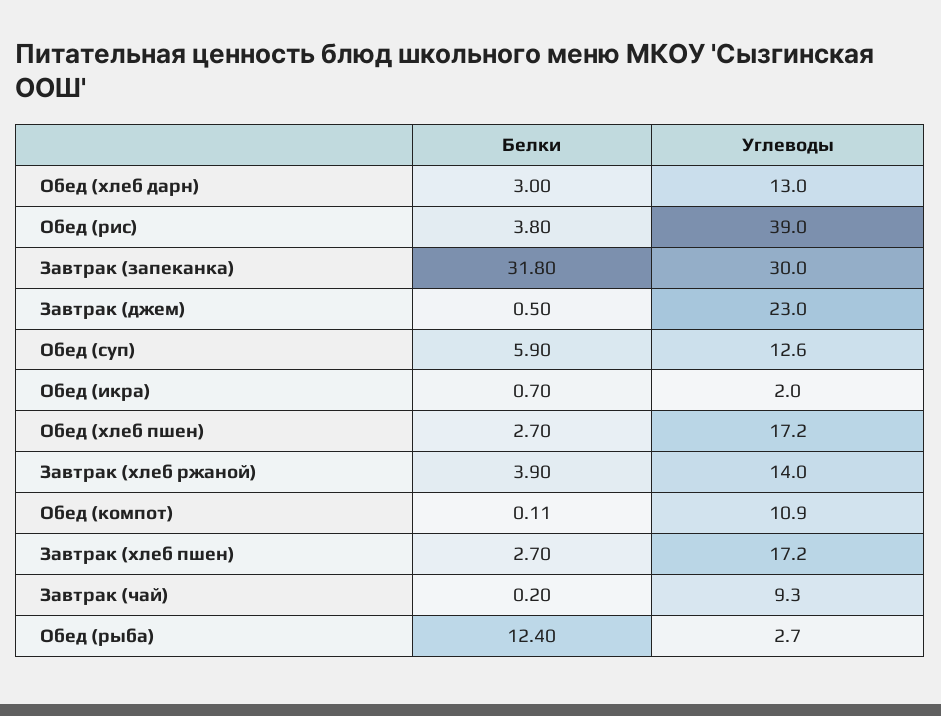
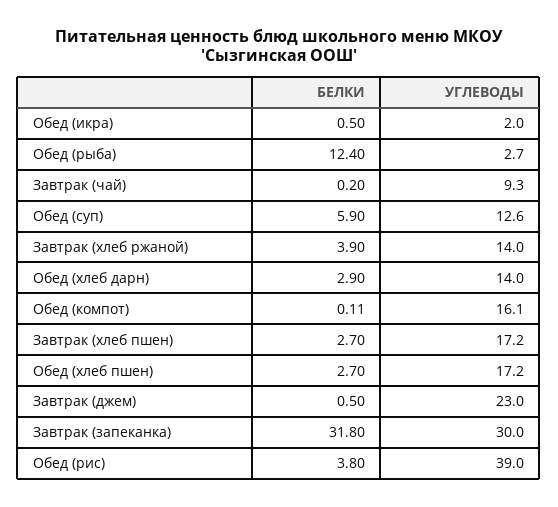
Белки, Обед (хлеб дарн): 3 -> 2.9
Углеводы, Обед (хлеб дарн): 13 -> 14
Белки, Обед (икра): 0.7 -> 0.5
Углеводы, Обед (компот): 10.9 -> 16.1

